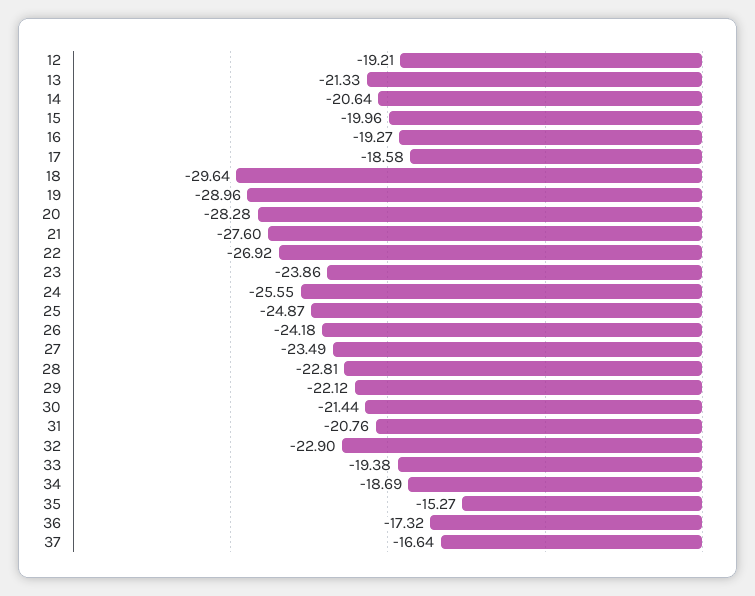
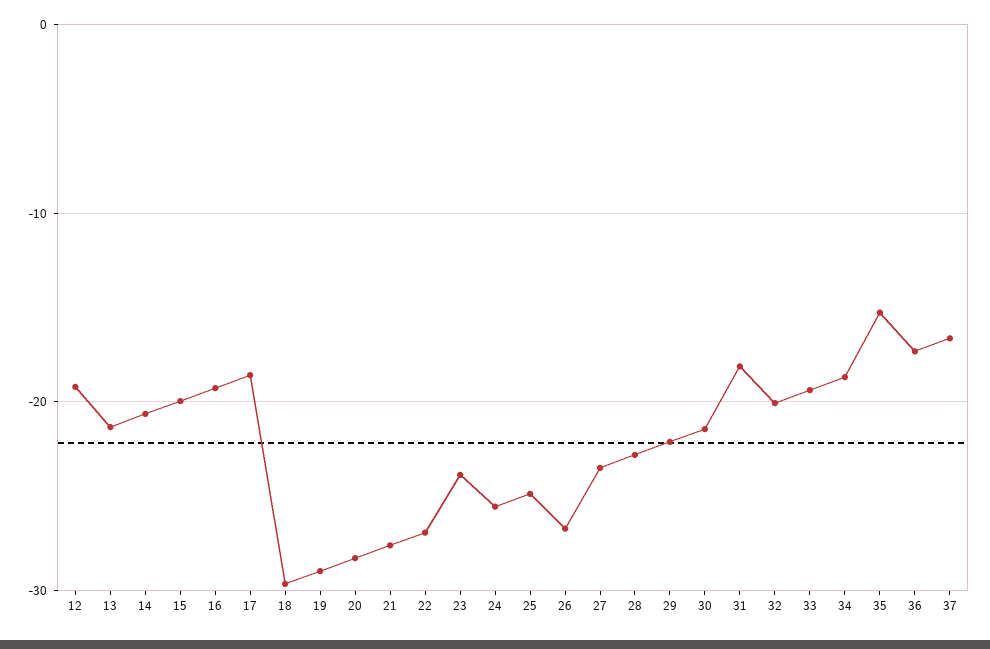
26: -24.18 -> -27
31: -20.76 -> -18
32: -22.9 -> -20

